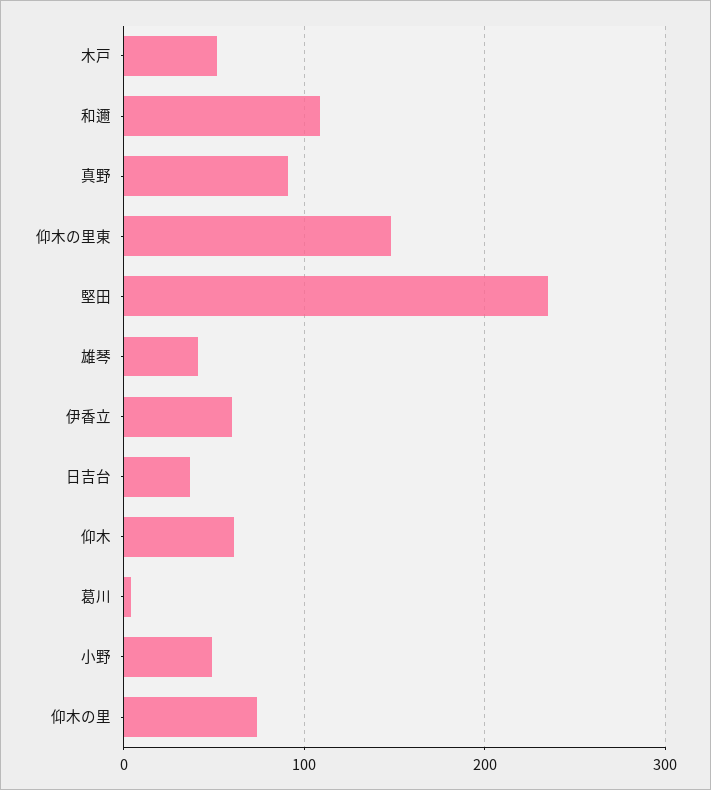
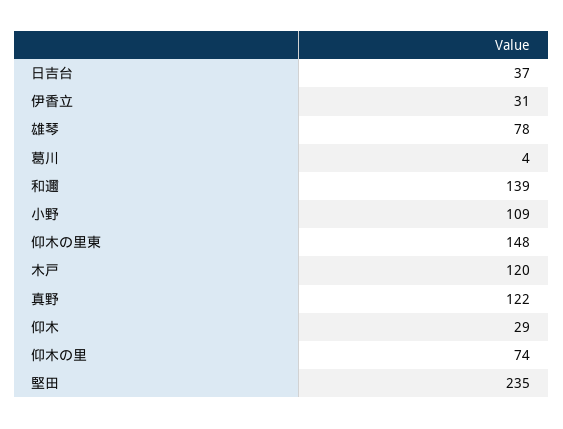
木戸: 50 -> 120
和邇: 110 -> 139
真野: 90 -> 122
雄琴: 40 -> 78
伊香立: 60 -> 31
仰木: 60 -> 29
小野: 50 -> 109

